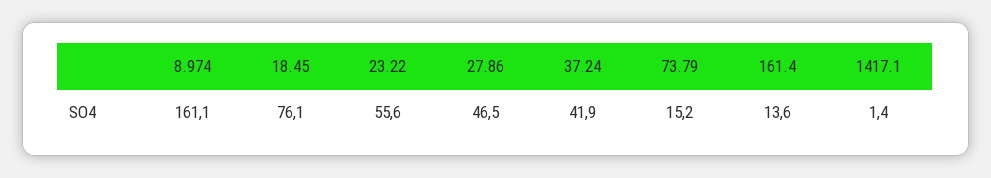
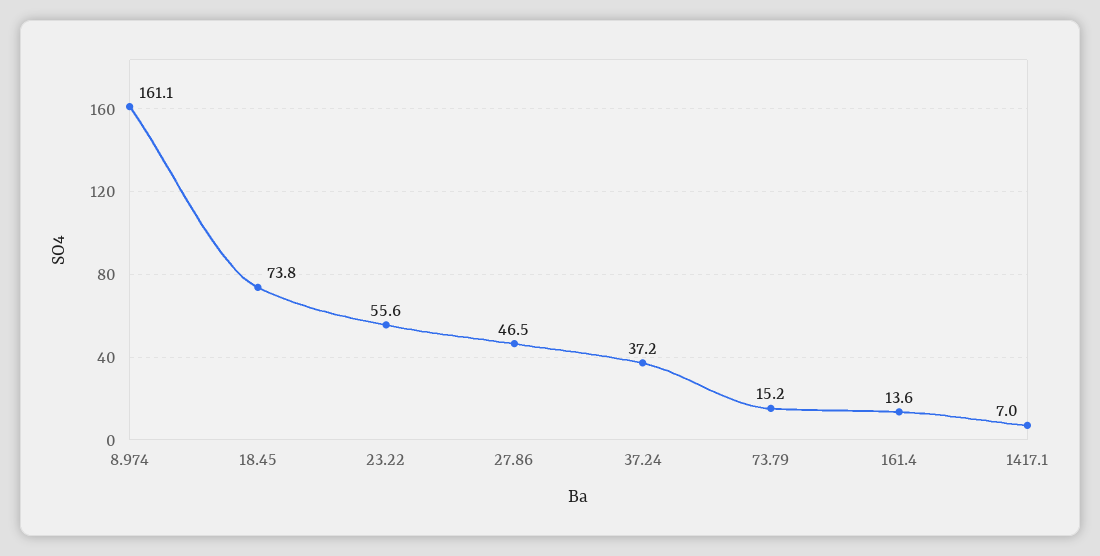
18.45: 76.1 -> 73.8
37.24: 41.9 -> 37.2
1417.1: 1.4 -> 7

